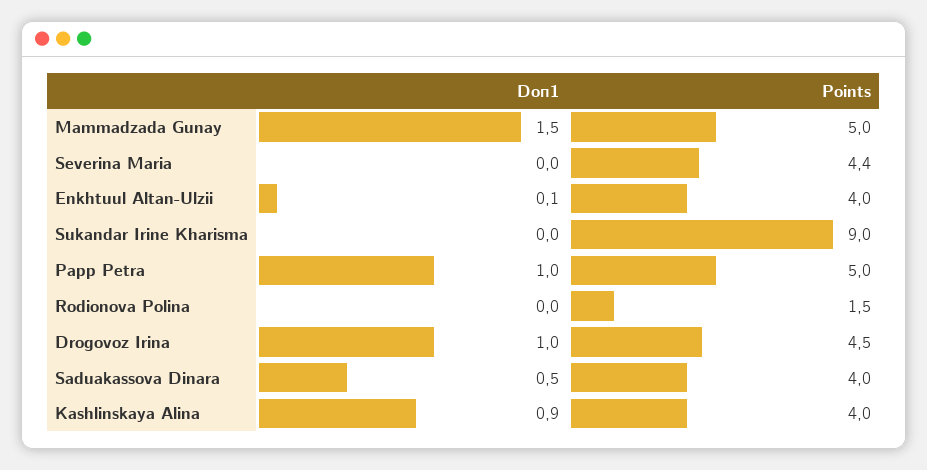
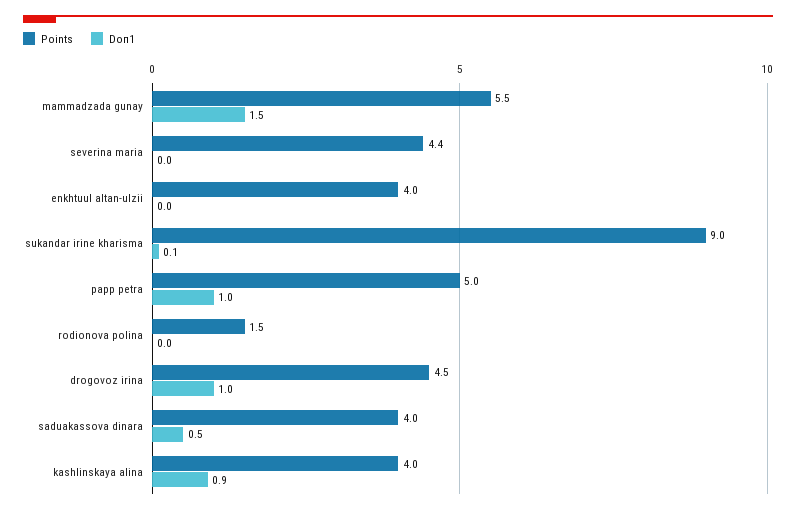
Points, Mammadzada Gunay: 5 -> 5.5
Doп1, Enkhtuul Altan-Ulzii: 0.1 -> 0
Doп1, Sukandar Irine Kharisma: 0 -> 0.1

